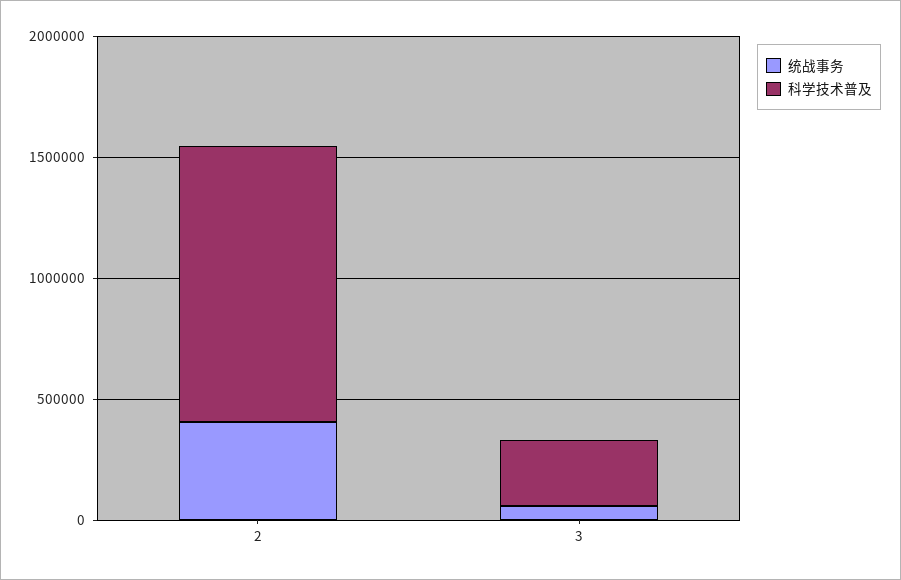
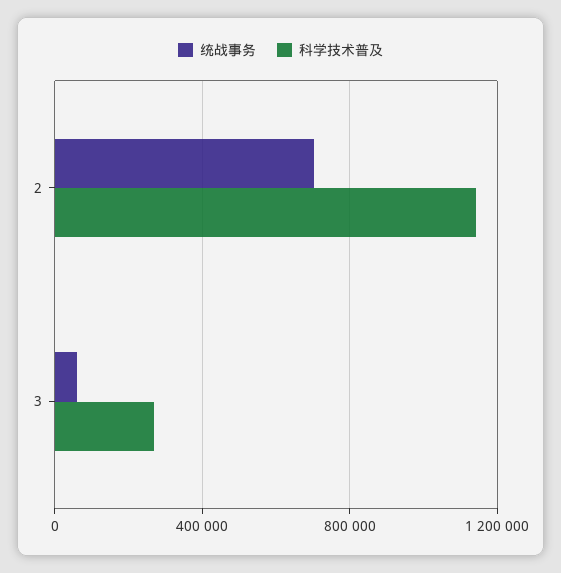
统战事务, 2: 400000 -> 700000

